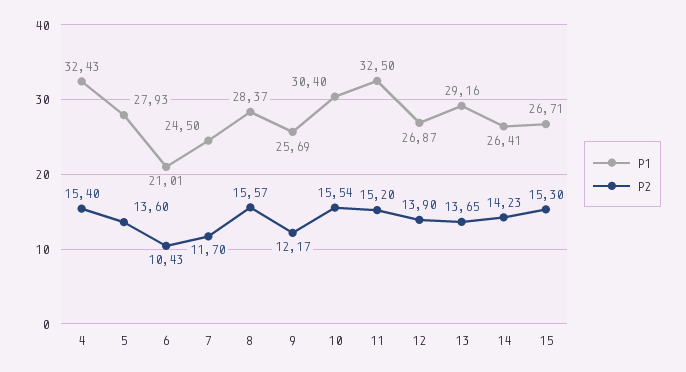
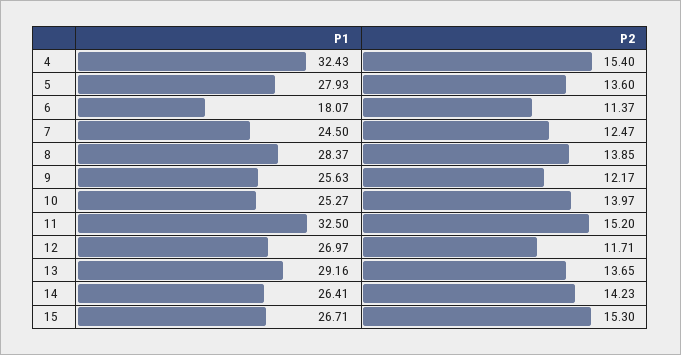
P1, 6: 21.01 -> 18.07
P2, 6: 10.43 -> 11.37
P2, 7: 11.7 -> 12.47
P2, 8: 15.57 -> 13.85
P1, 9: 25.69 -> 25.63
P1, 10: 30.4 -> 25.27
P2, 10: 15.54 -> 13.97
P1, 12: 26.87 -> 26.97
P2, 12: 13.9 -> 11.71

